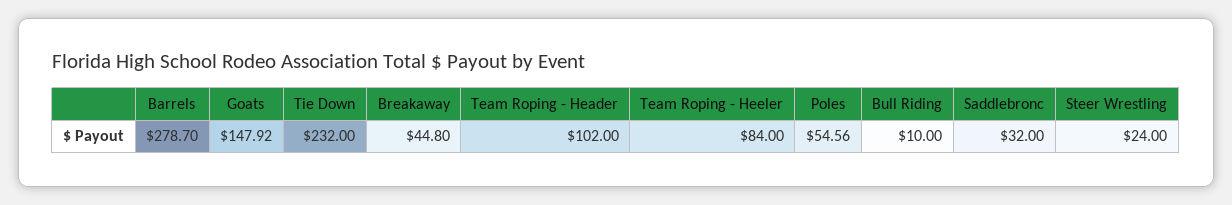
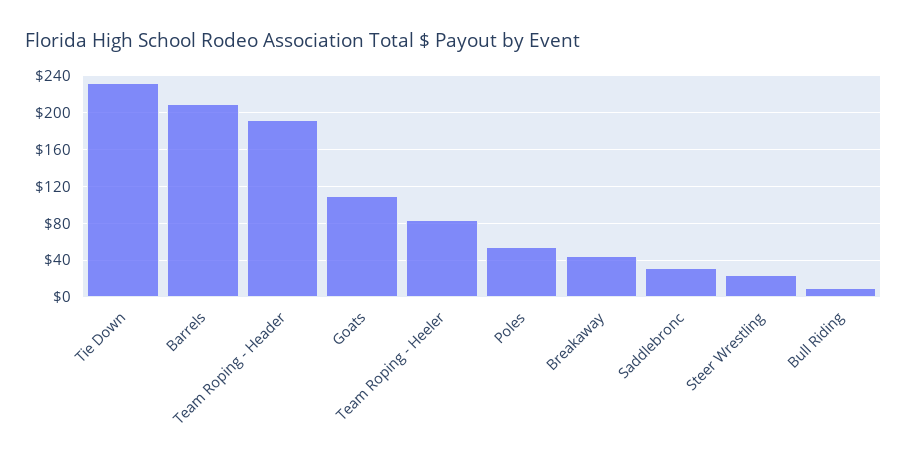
Barrels: 278.7 -> 210
Goats: 147.92 -> 110
Team Roping - Header: 102 -> 190

